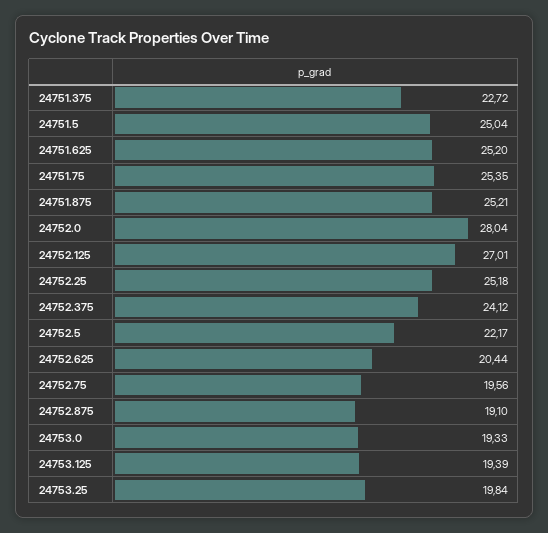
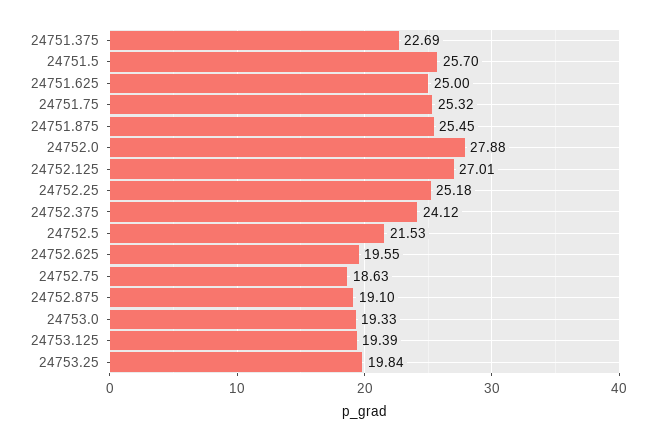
24751.375: 22.72 -> 22.69
24751.5: 25.04 -> 25.7
24751.625: 25.2 -> 25
24751.75: 25.35 -> 25.32
24751.875: 25.21 -> 25.45
24752.0: 28.04 -> 27.88
24752.5: 22.17 -> 21.53
24752.625: 20.44 -> 19.55
24752.75: 19.56 -> 18.63

